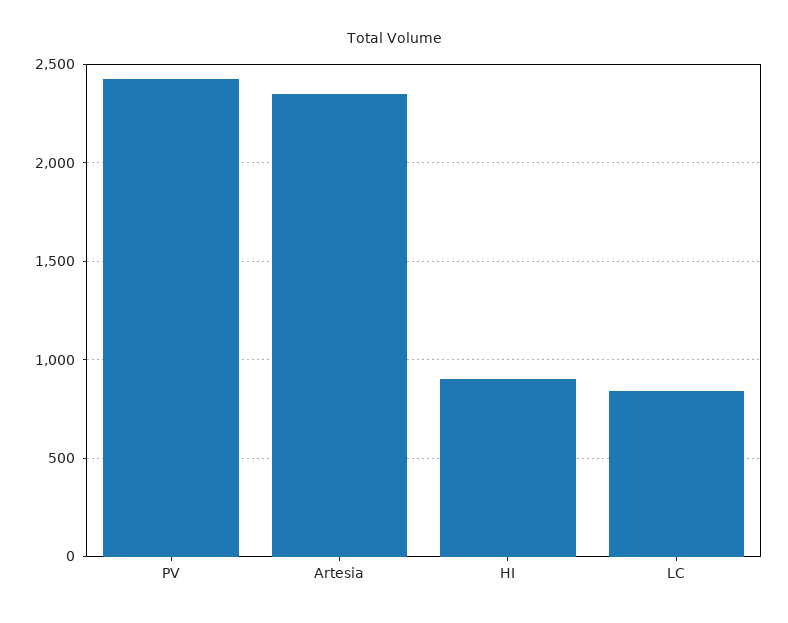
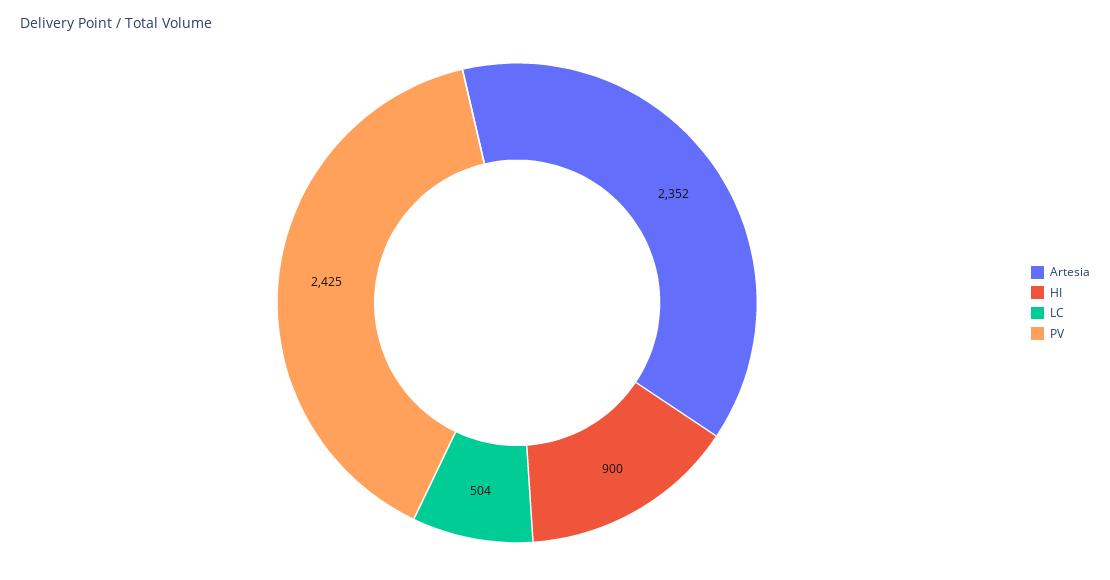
LC: 850 -> 504

